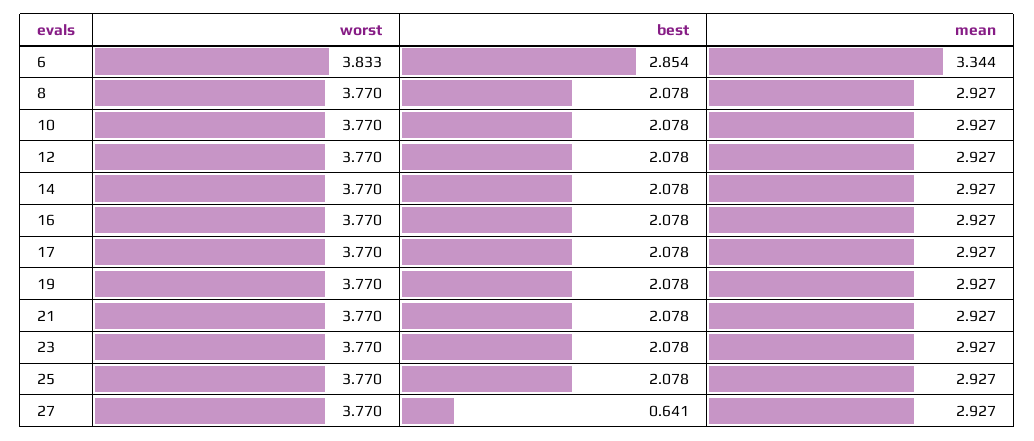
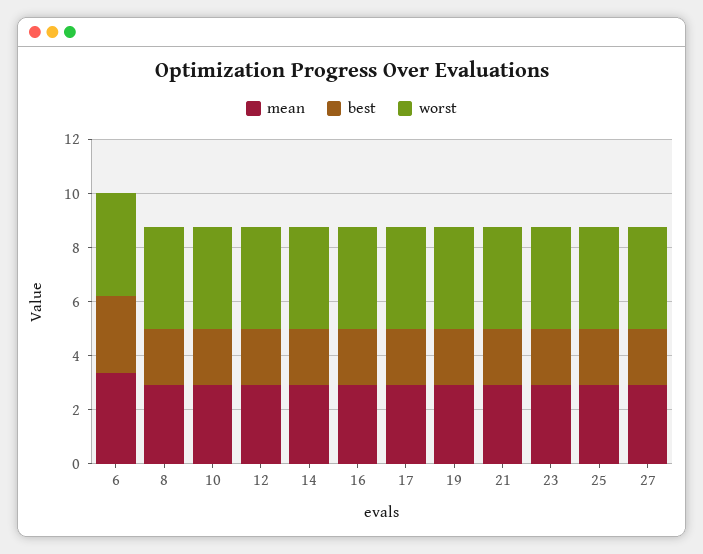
best, 27: 0.641 -> 2

